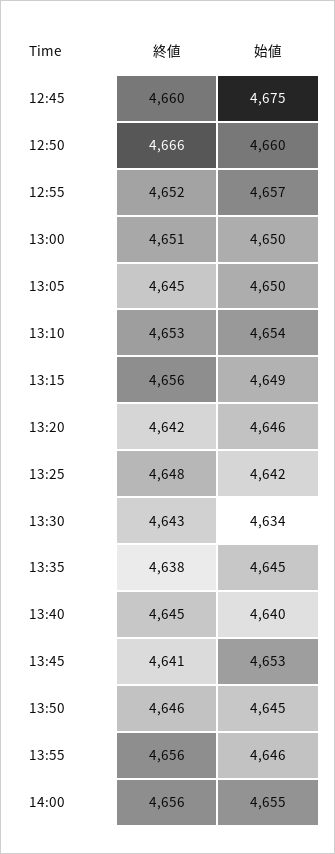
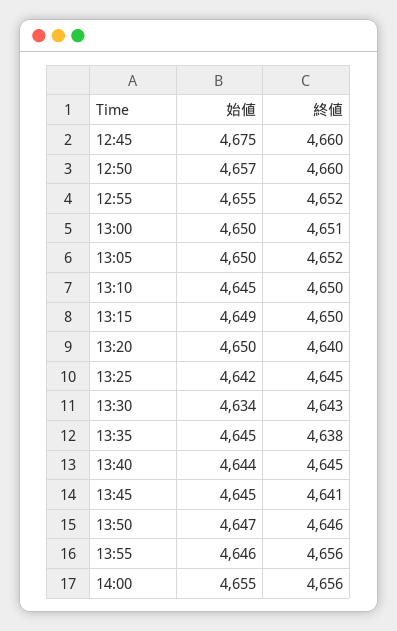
終値, 12:50: 4666 -> 4660
始値, 12:50: 4660 -> 4657
始値, 12:55: 4657 -> 4655
終値, 13:05: 4645 -> 4652
終値, 13:10: 4653 -> 4650
始値, 13:10: 4654 -> 4645
終値, 13:15: 4656 -> 4650
終値, 13:20: 4642 -> 4640
始値, 13:20: 4646 -> 4650
終値, 13:25: 4648 -> 4645
始値, 13:40: 4640 -> 4644
始値, 13:45: 4653 -> 4645
始値, 13:50: 4645 -> 4647

